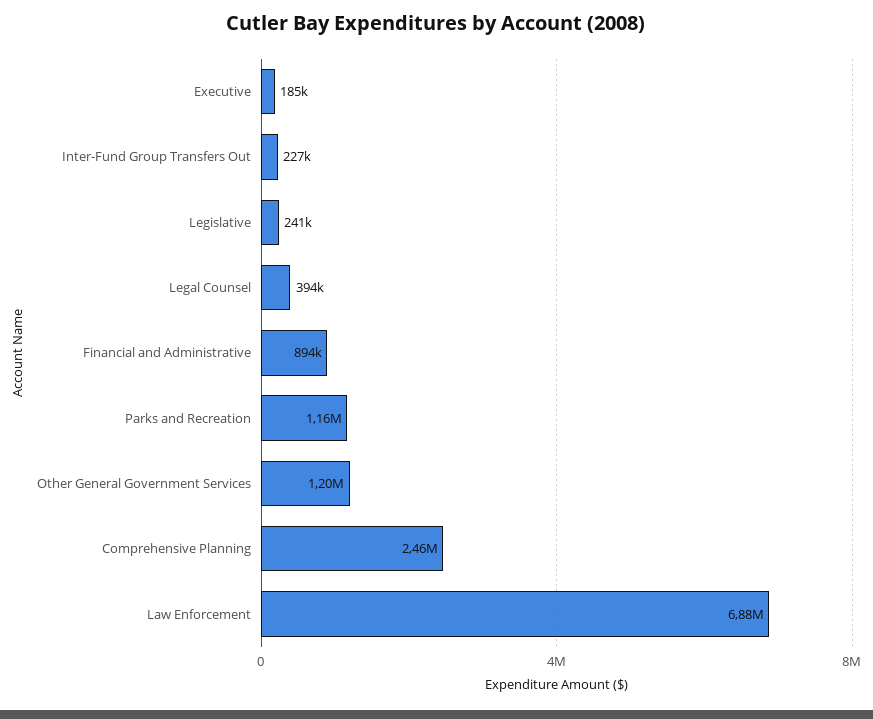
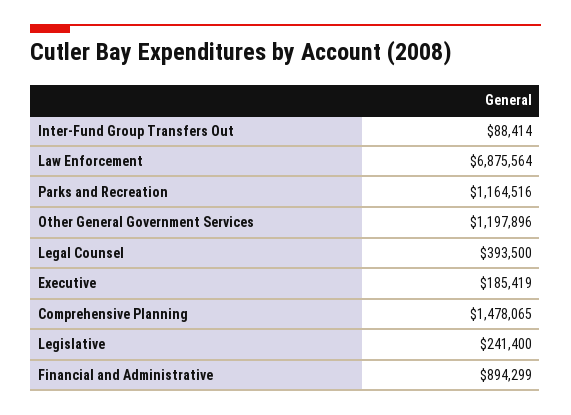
Inter-Fund Group Transfers Out: 227000 -> 88414
Comprehensive Planning: 2460000 -> 1478065

